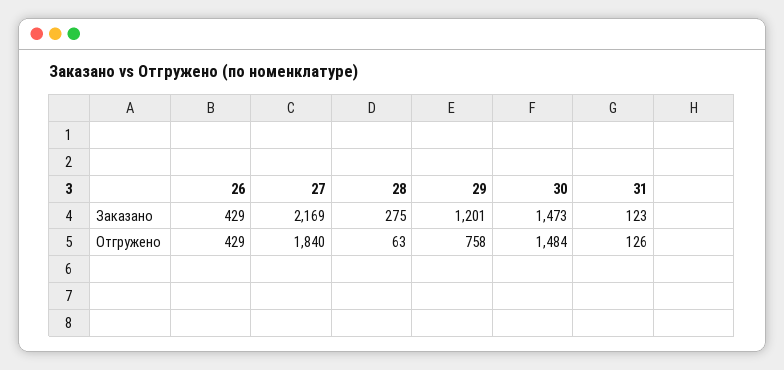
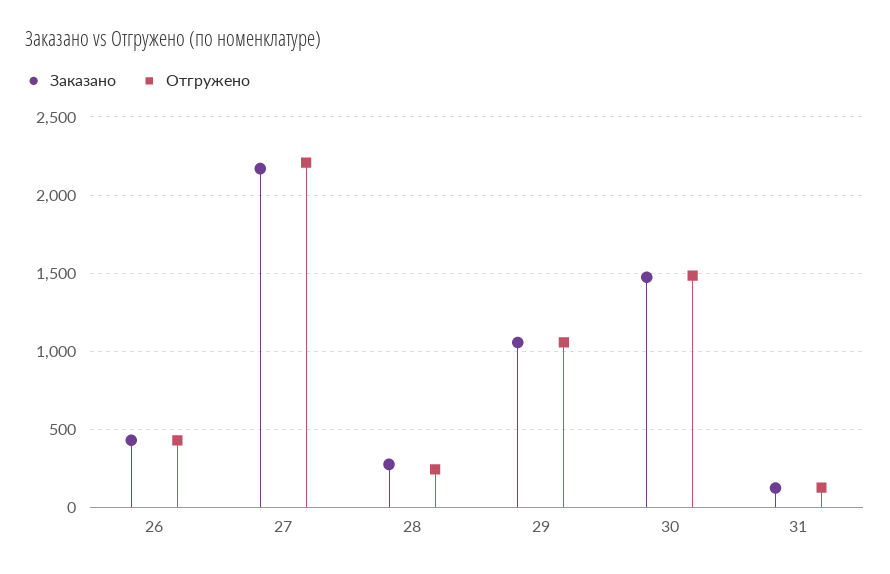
Заказано, 29: 1201 -> 1050
Отгружено, 27: 1840 -> 2200
Отгружено, 28: 63 -> 250
Отгружено, 29: 758 -> 1050

